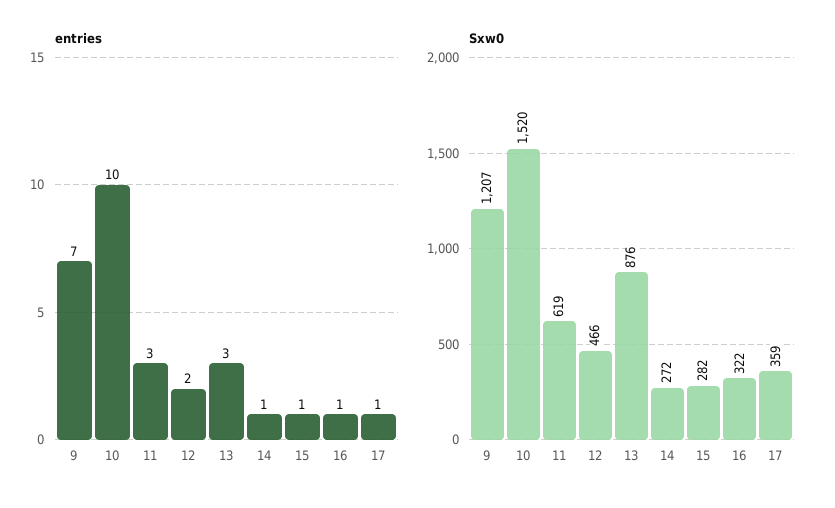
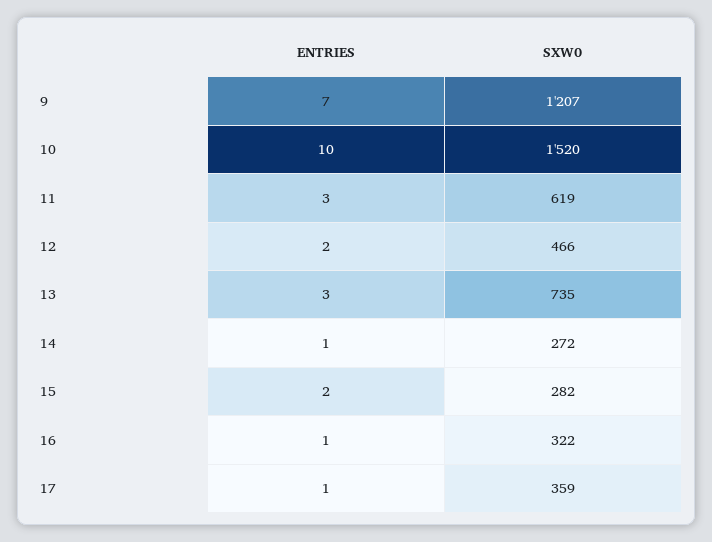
entries, 15: 1 -> 2
Sxw0, 13: 876 -> 735

